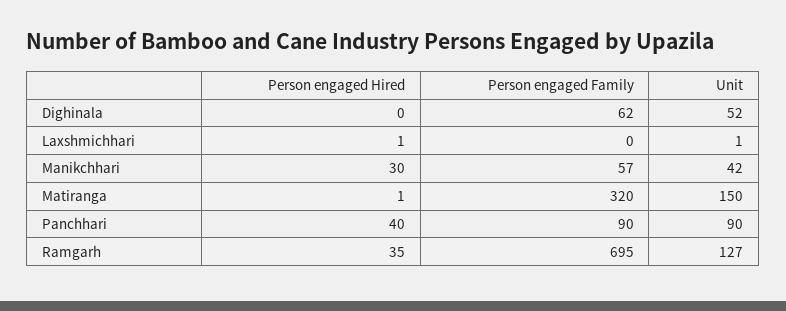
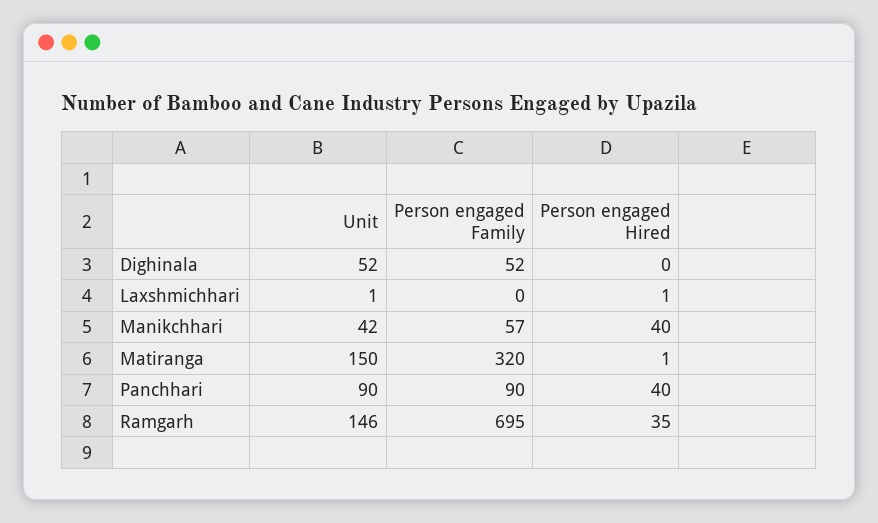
Person engaged Family, Dighinala: 62 -> 52
Person engaged Hired, Manikchhari: 30 -> 40
Unit, Ramgarh: 127 -> 146

